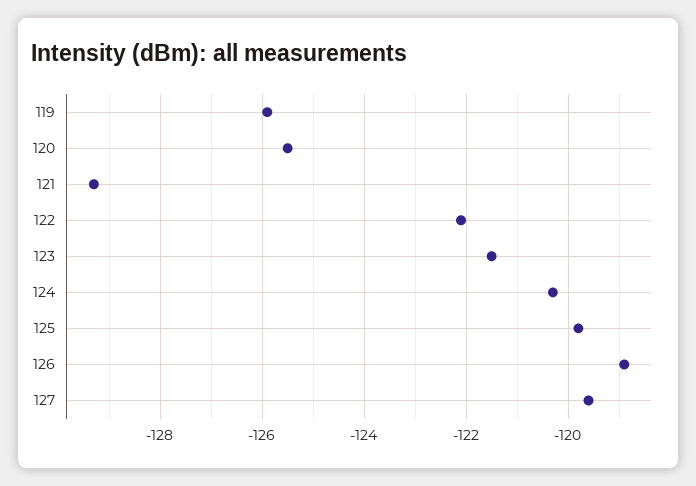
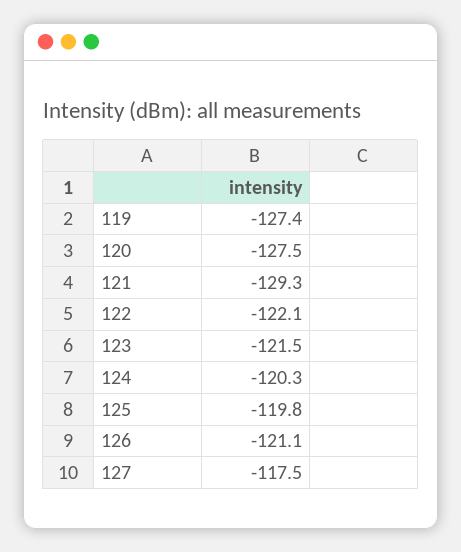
119: -126 -> -127.4
120: -125.5 -> -127.5
126: -119 -> -121.1
127: -119.5 -> -117.5

